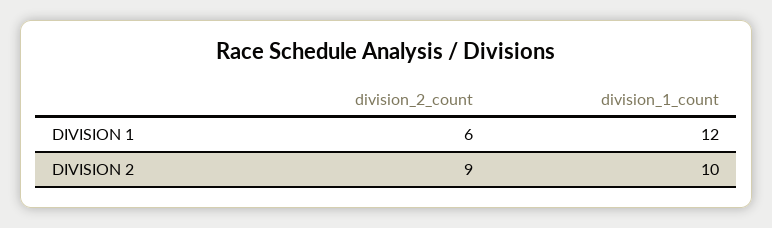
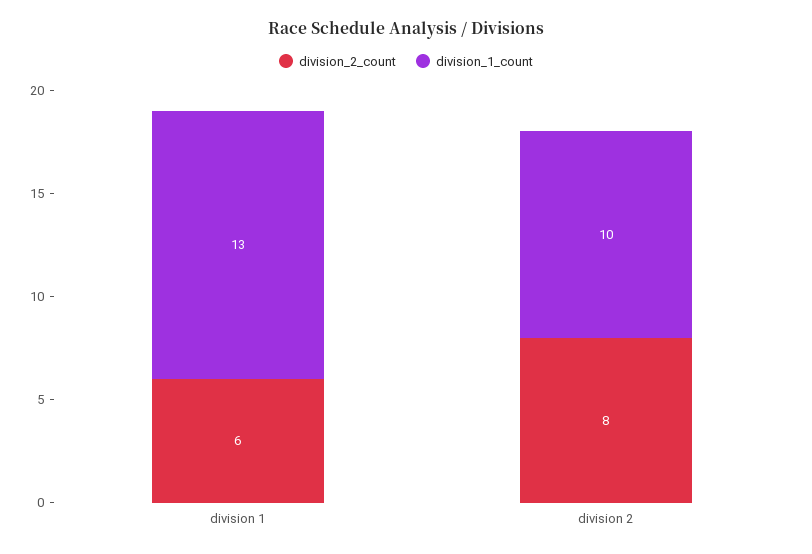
division_1_count, DIVISION 1: 12 -> 13
division_2_count, DIVISION 2: 9 -> 8

